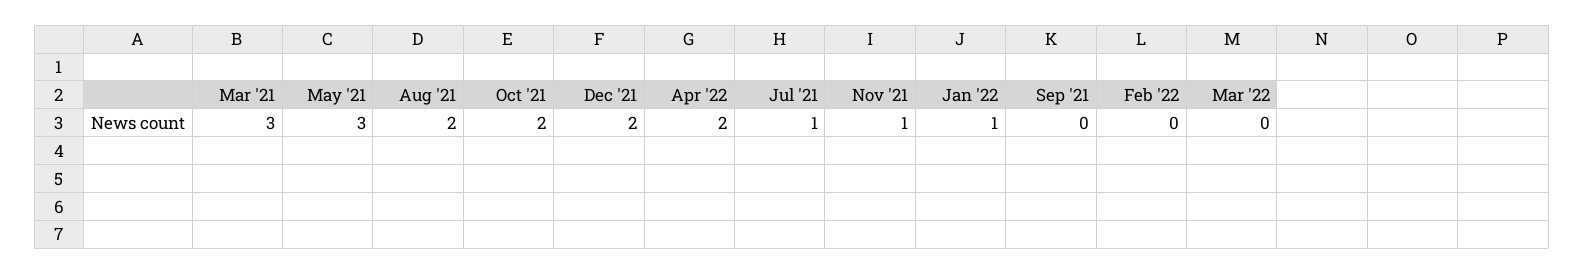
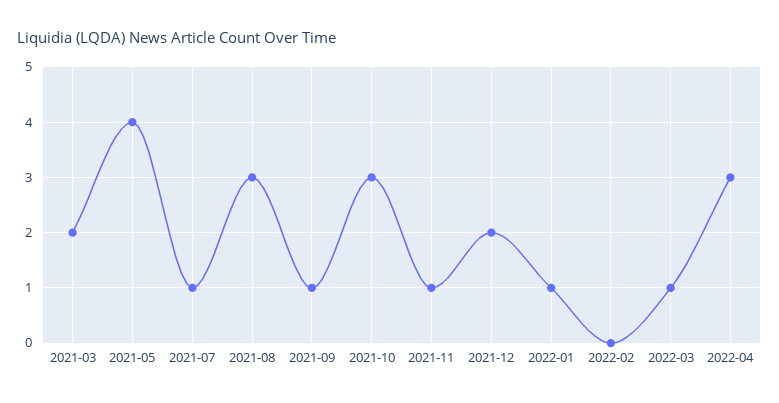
Mar '21: 3 -> 2
May '21: 3 -> 4
Aug '21: 2 -> 3
Oct '21: 2 -> 3
Apr '22: 2 -> 3
Sep '21: 0 -> 1
Mar '22: 0 -> 1

